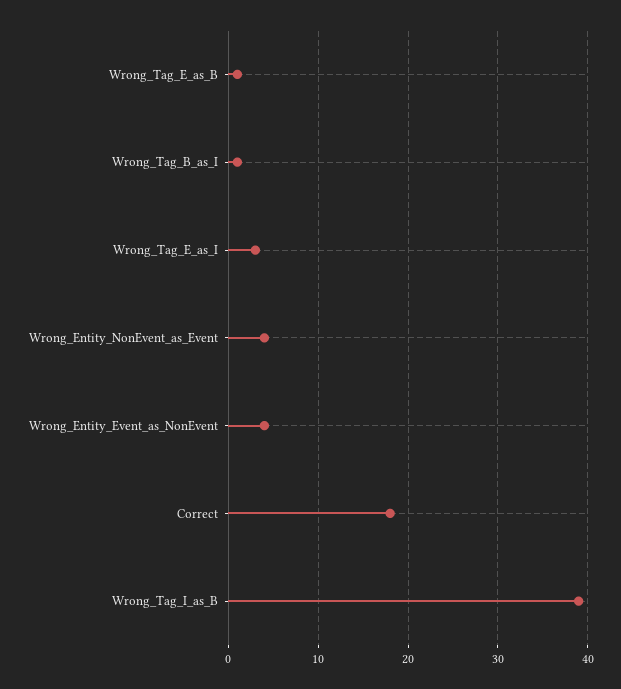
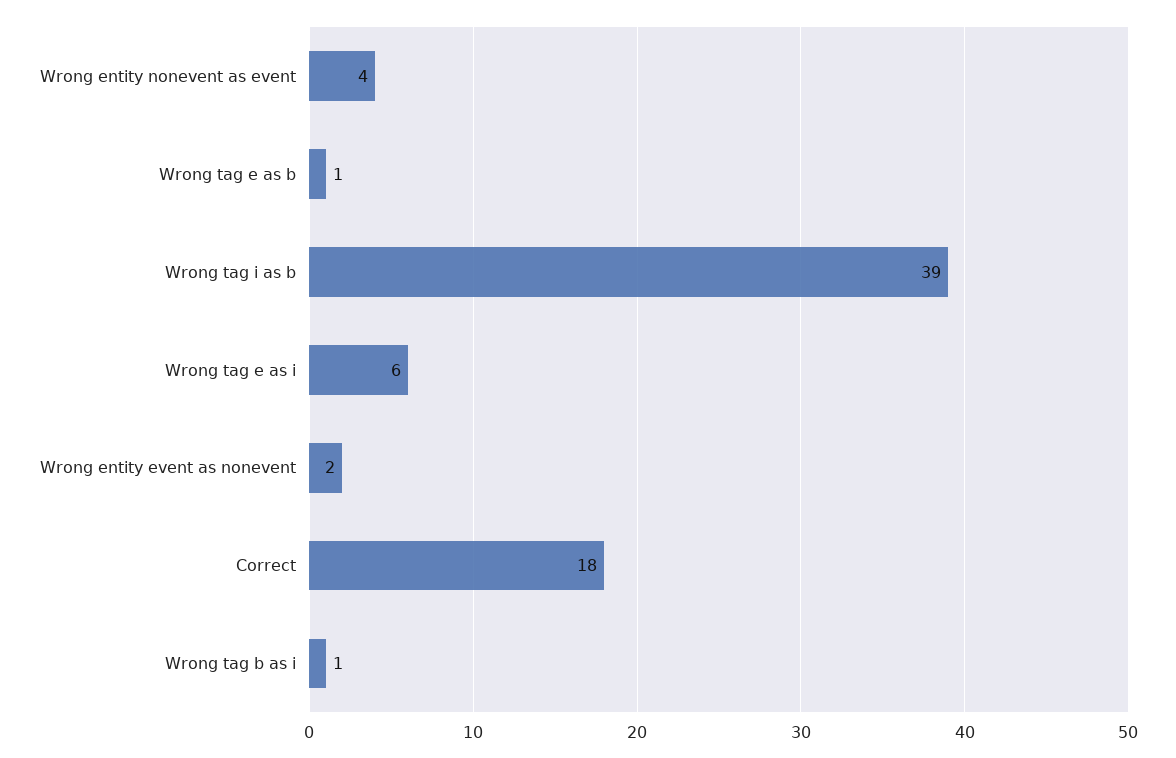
Wrong_Tag_E_as_I: 3 -> 6
Wrong_Entity_Event_as_NonEvent: 4 -> 2

